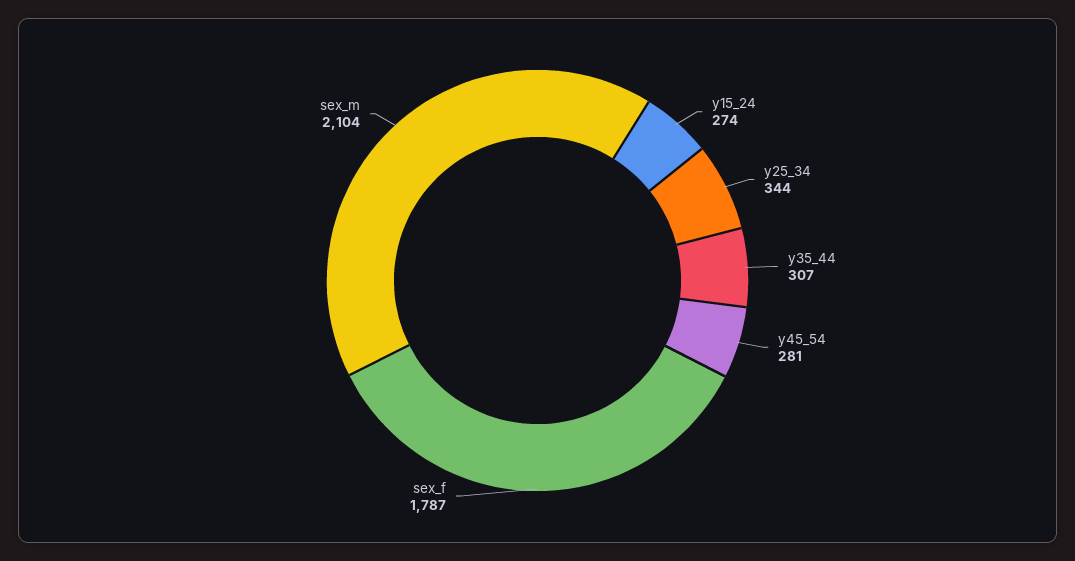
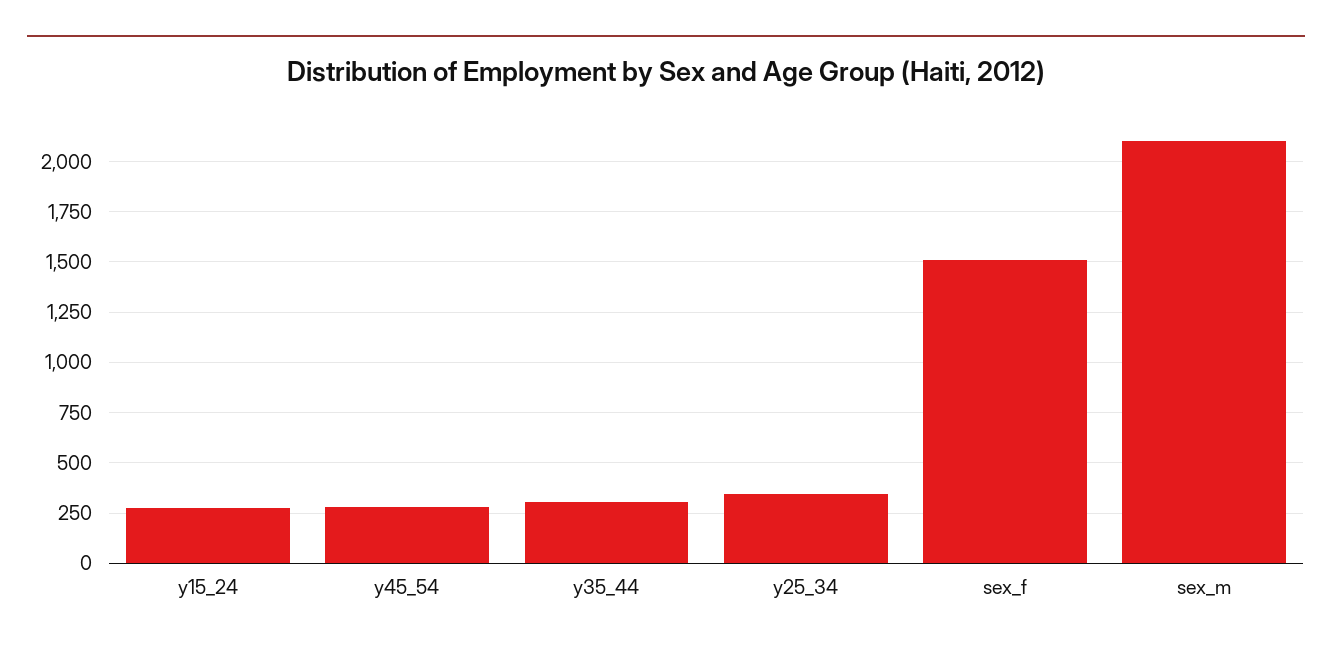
sex_f: 1787 -> 1500

